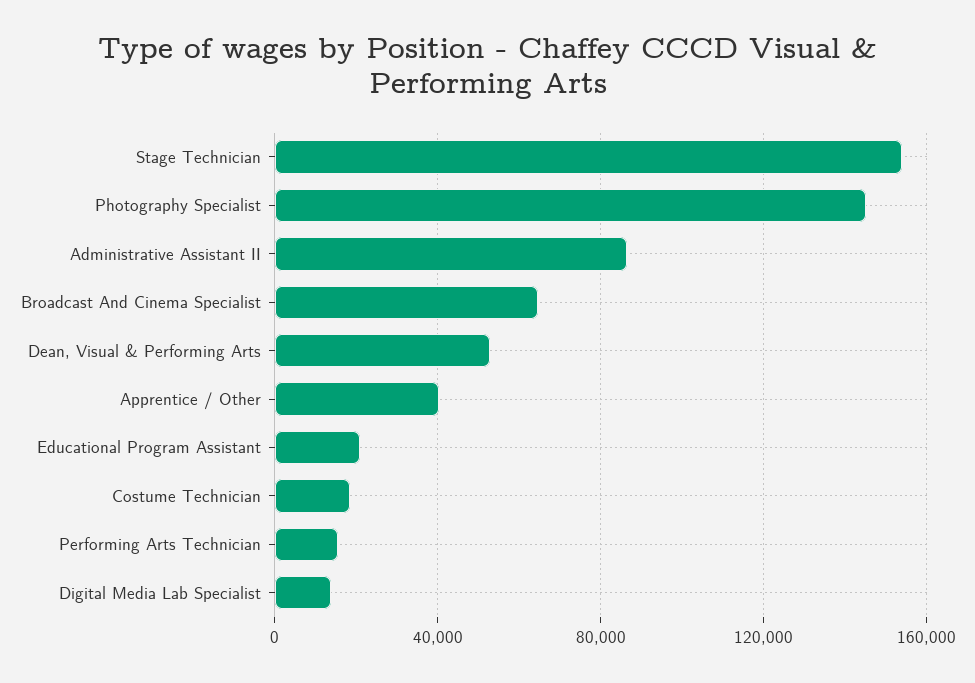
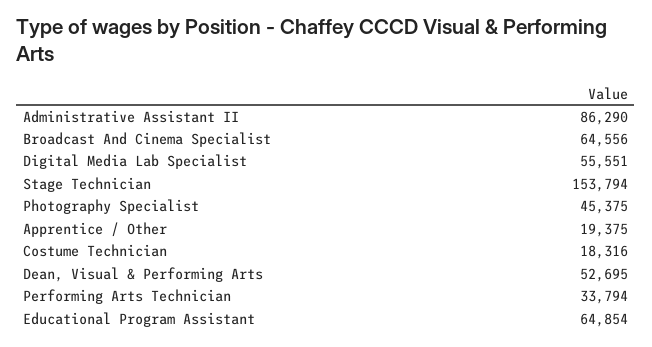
Photography Specialist: 145000 -> 45375
Apprentice / Other: 40000 -> 19375
Educational Program Assistant: 20000 -> 64854
Performing Arts Technician: 15000 -> 33794
Digital Media Lab Specialist: 15000 -> 55551

